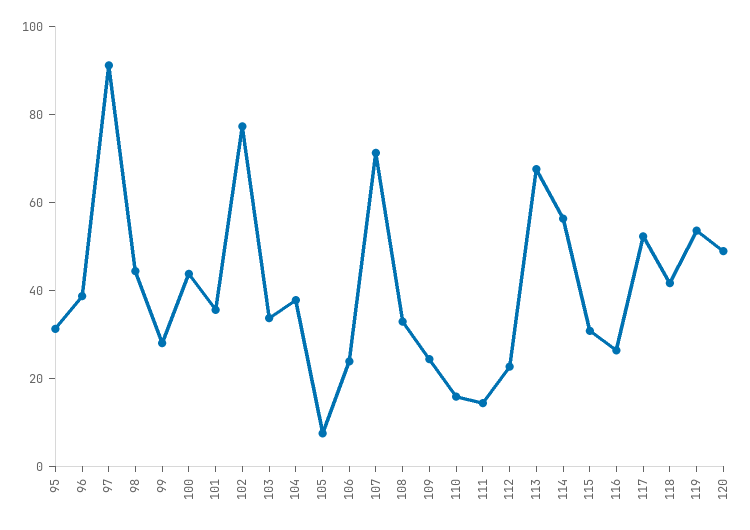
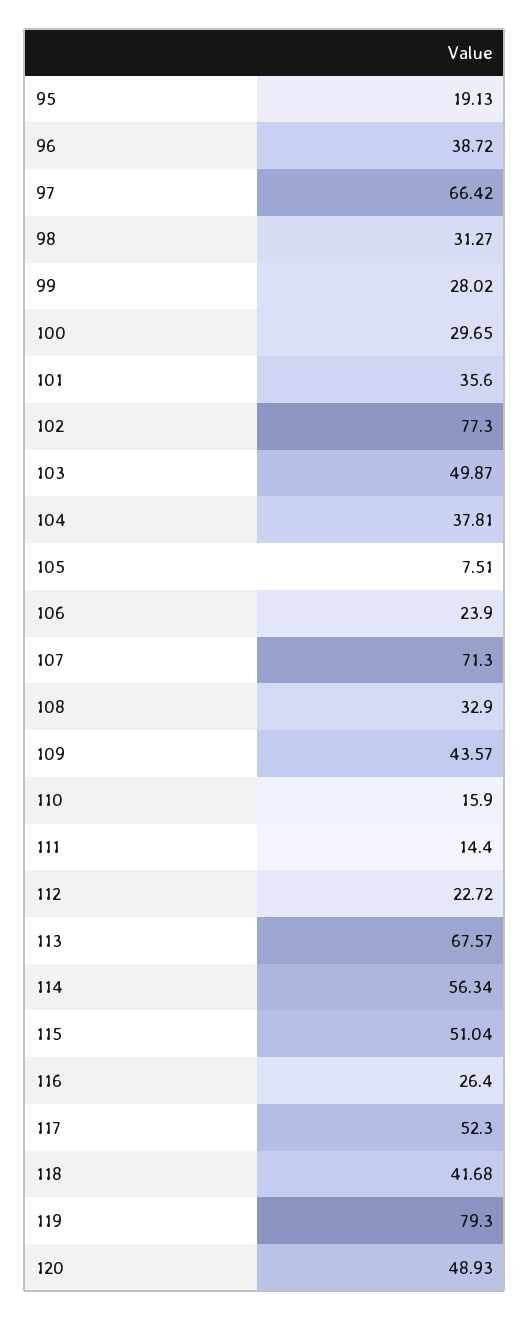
95: 30 -> 19.13
97: 90 -> 66.42
98: 45 -> 31.27
100: 45 -> 29.65
103: 35 -> 49.87
109: 25 -> 43.57
115: 30 -> 51.04
119: 55 -> 79.3

